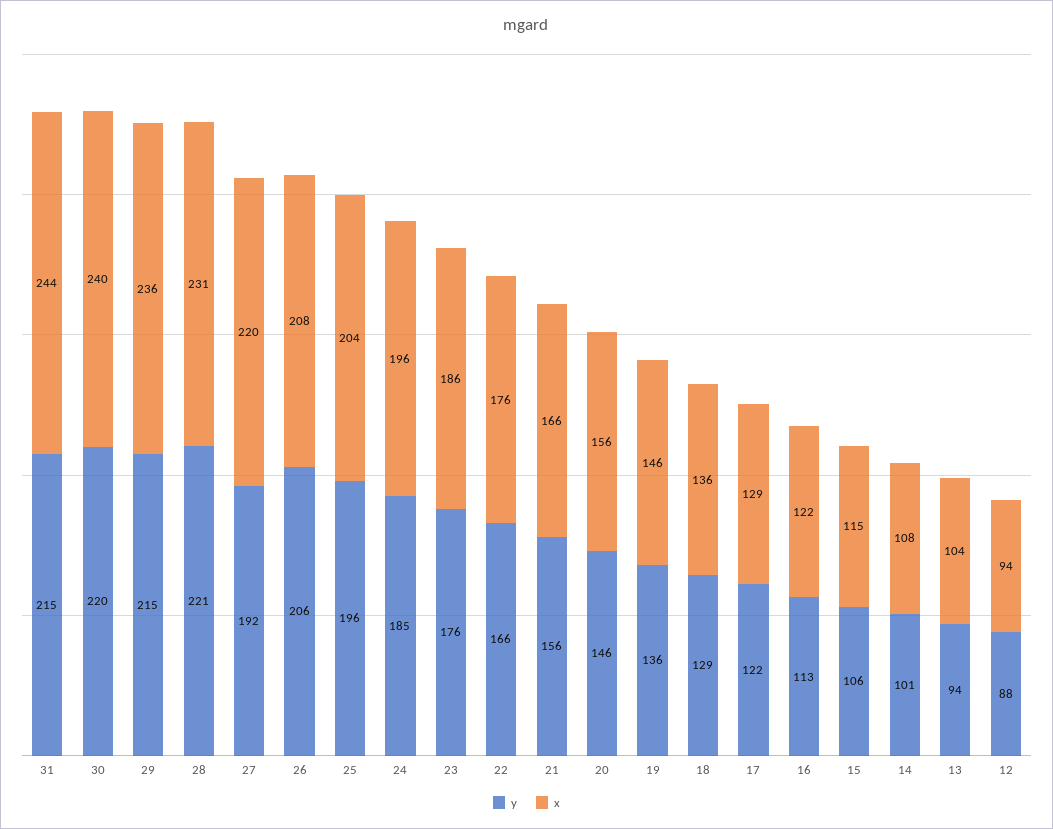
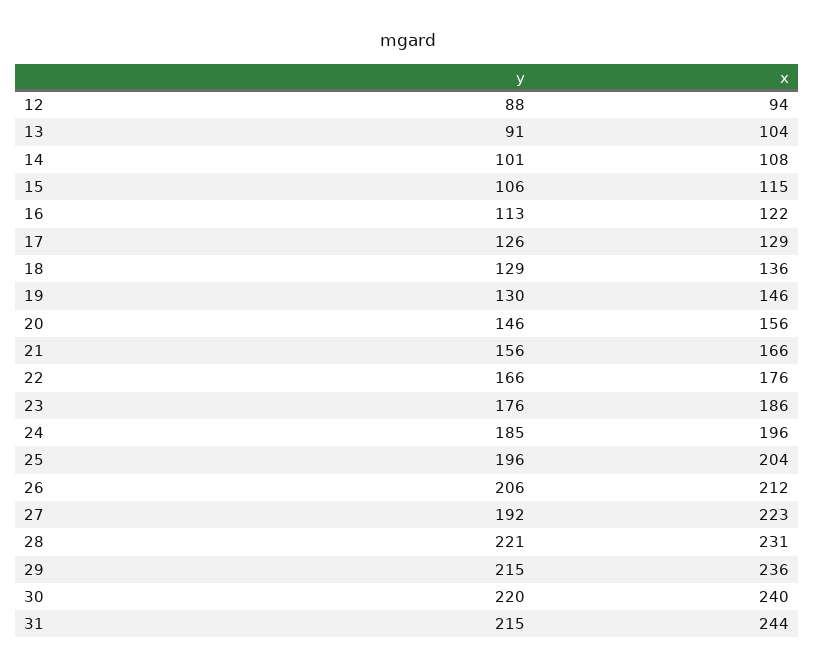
x, 27: 220 -> 223
x, 26: 208 -> 212
y, 19: 136 -> 130
y, 17: 122 -> 126
y, 13: 94 -> 91

